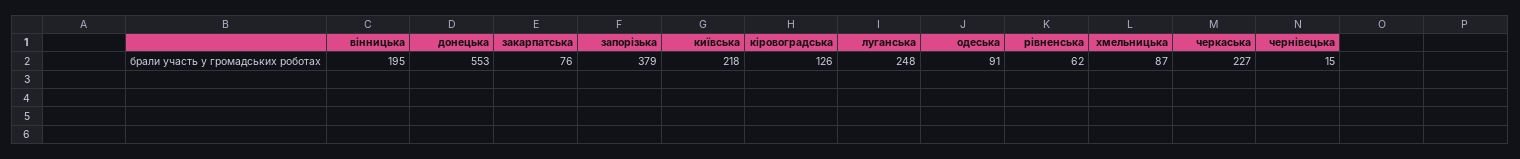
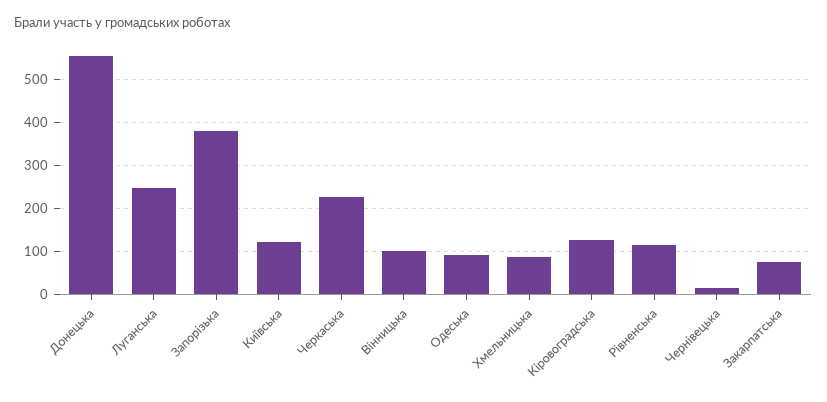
вінницька: 195 -> 100
київська: 218 -> 120
рівненська: 62 -> 120

